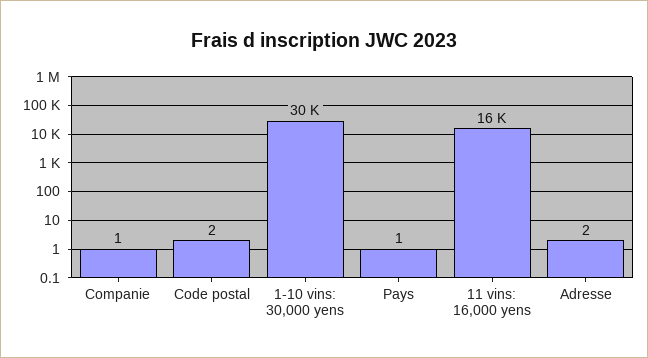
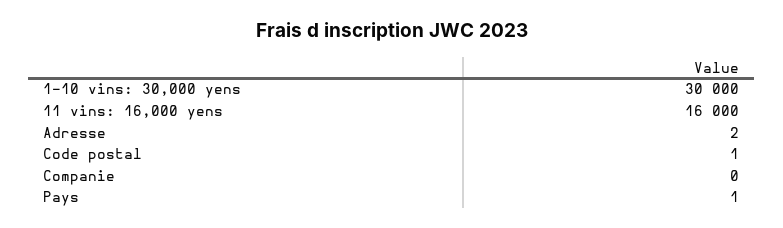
Companie: 1 -> 0
Code postal: 2 -> 1

